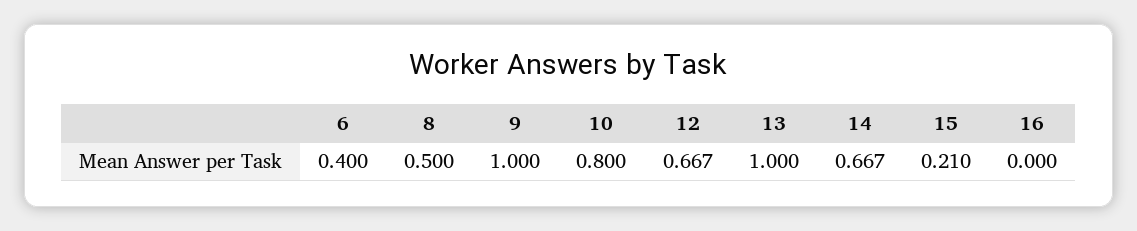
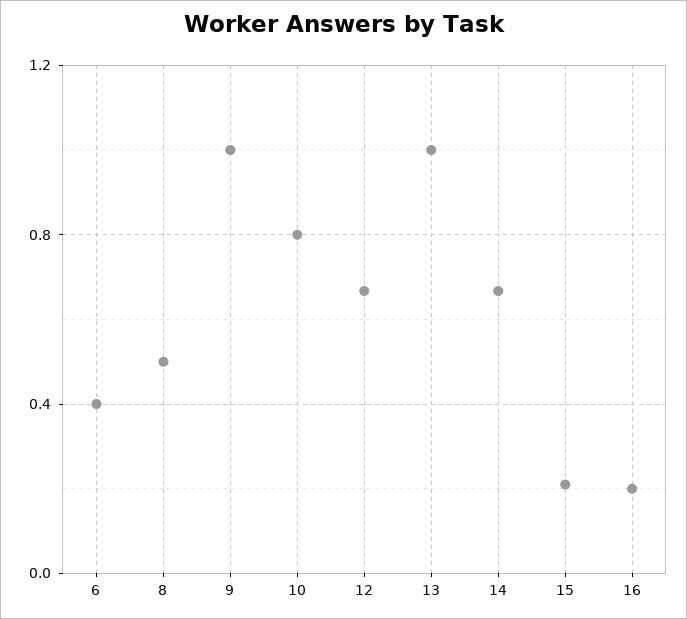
16: 0 -> 0.2

